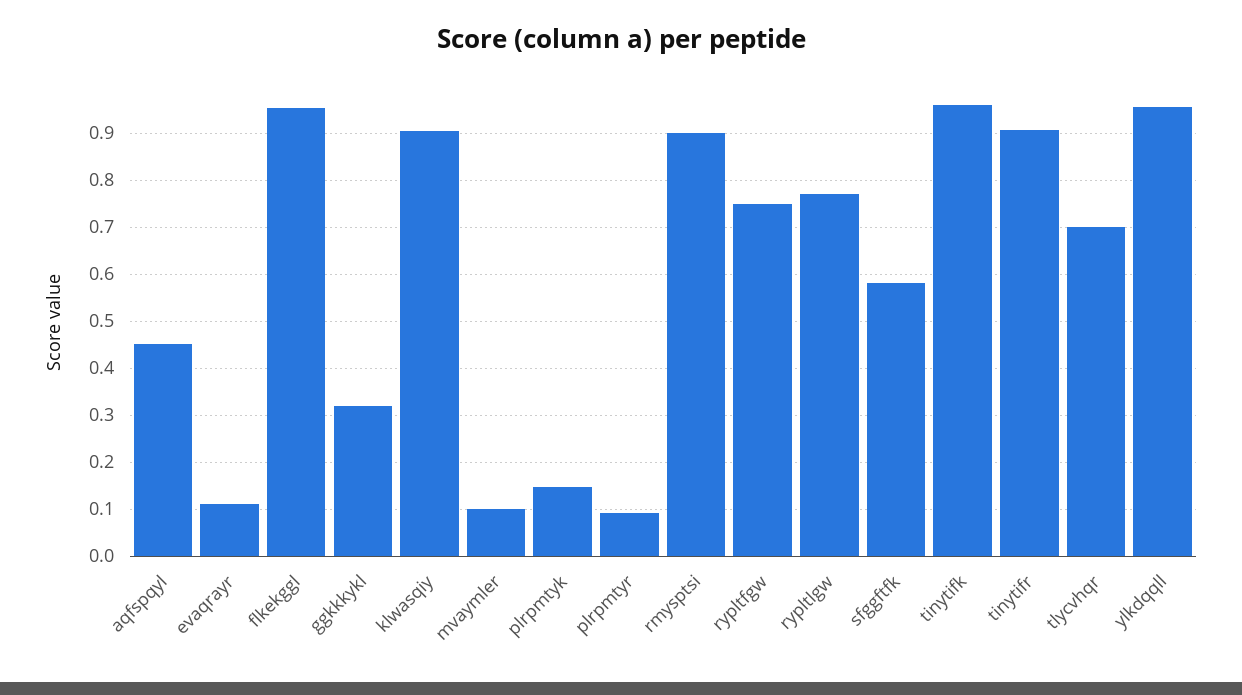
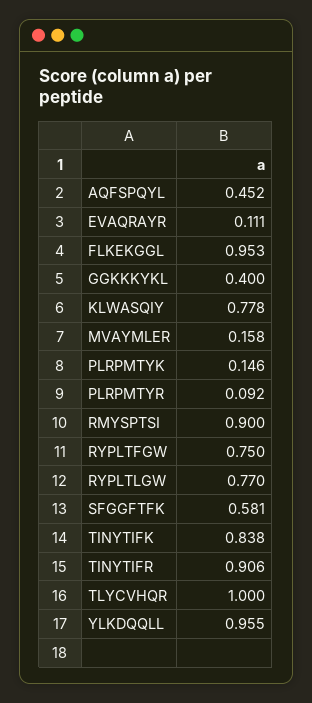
ggkkkykl: 0.32 -> 0.4
klwasqiy: 0.9 -> 0.778
mvaymler: 0.1 -> 0.158
tinytifk: 0.96 -> 0.838
tlycvhqr: 0.7 -> 1

